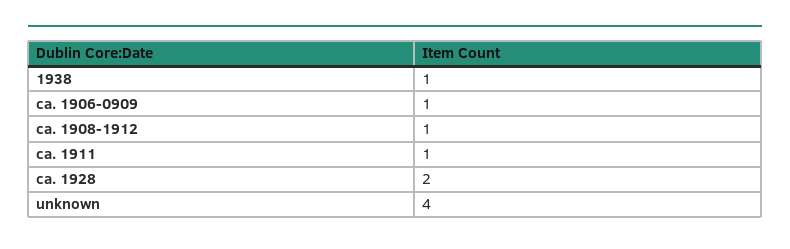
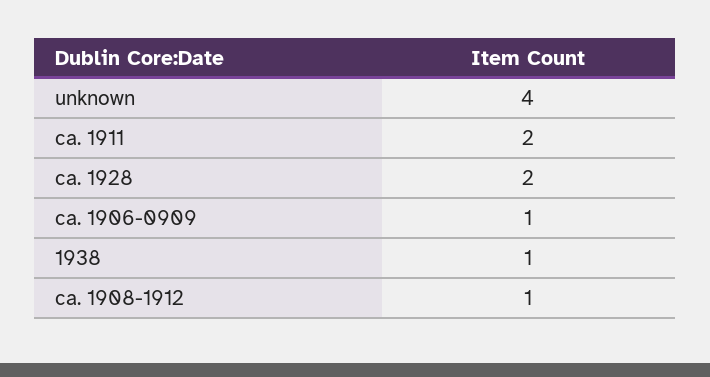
ca. 1911: 1 -> 2

